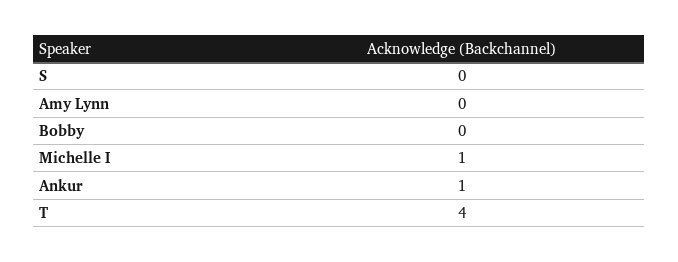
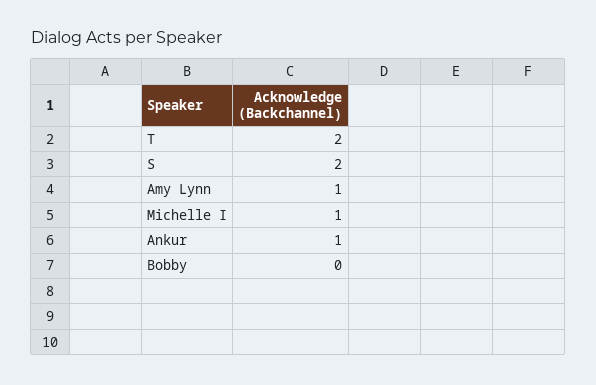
S: 0 -> 2
Amy Lynn: 0 -> 1
T: 4 -> 2

